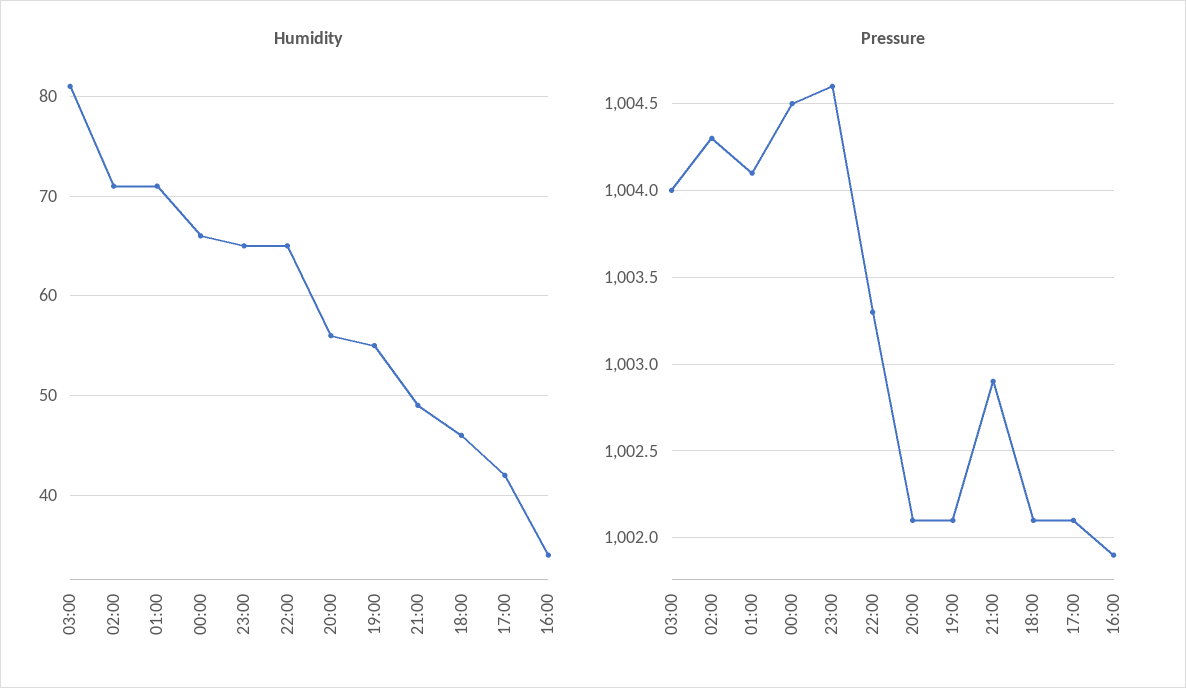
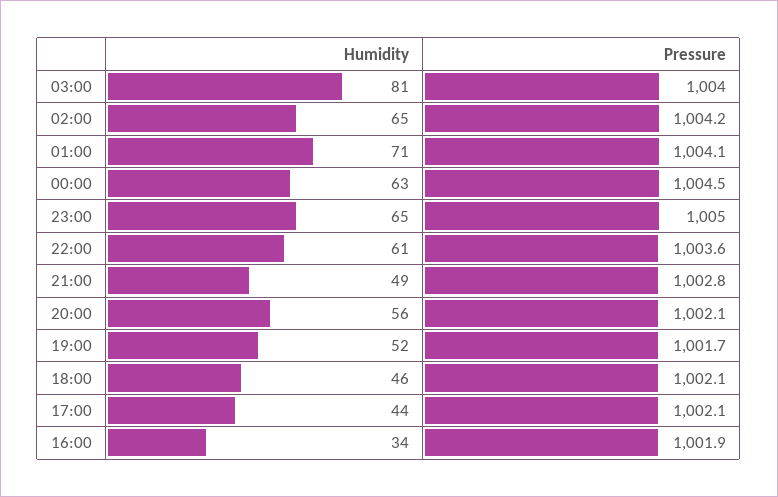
Humidity, 02:00: 71 -> 65
Humidity, 00:00: 66 -> 63
Humidity, 22:00: 65 -> 61
Humidity, 19:00: 55 -> 52
Humidity, 17:00: 42 -> 44
Pressure, 02:00: 1004.3 -> 1004.2
Pressure, 23:00: 1004.6 -> 1005
Pressure, 22:00: 1003.3 -> 1003.6
Pressure, 19:00: 1002.1 -> 1001.7
Pressure, 21:00: 1002.9 -> 1002.8

